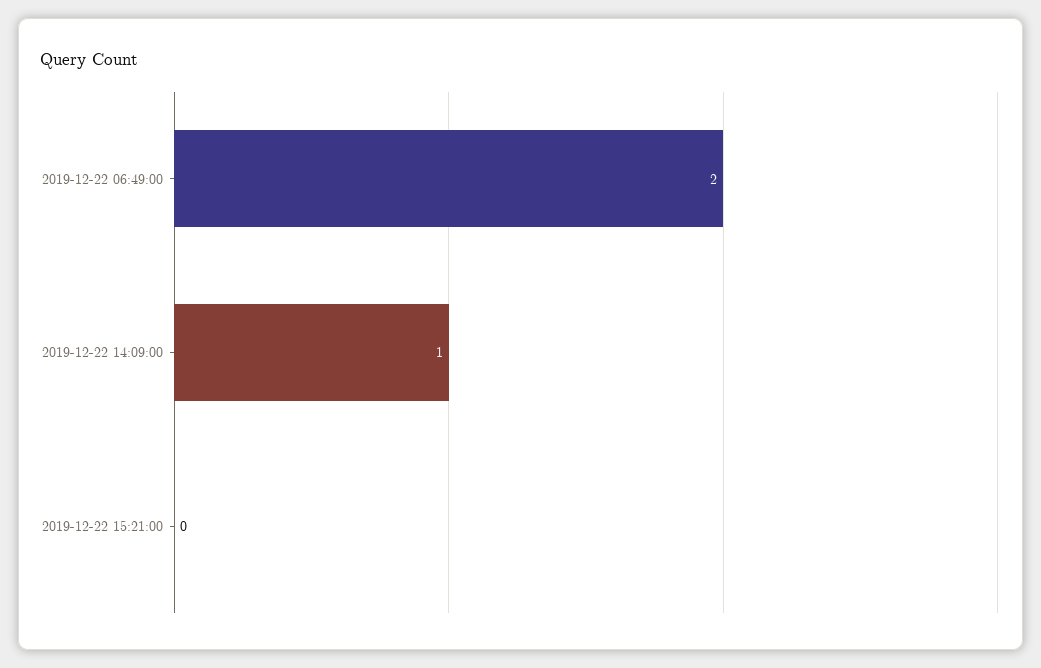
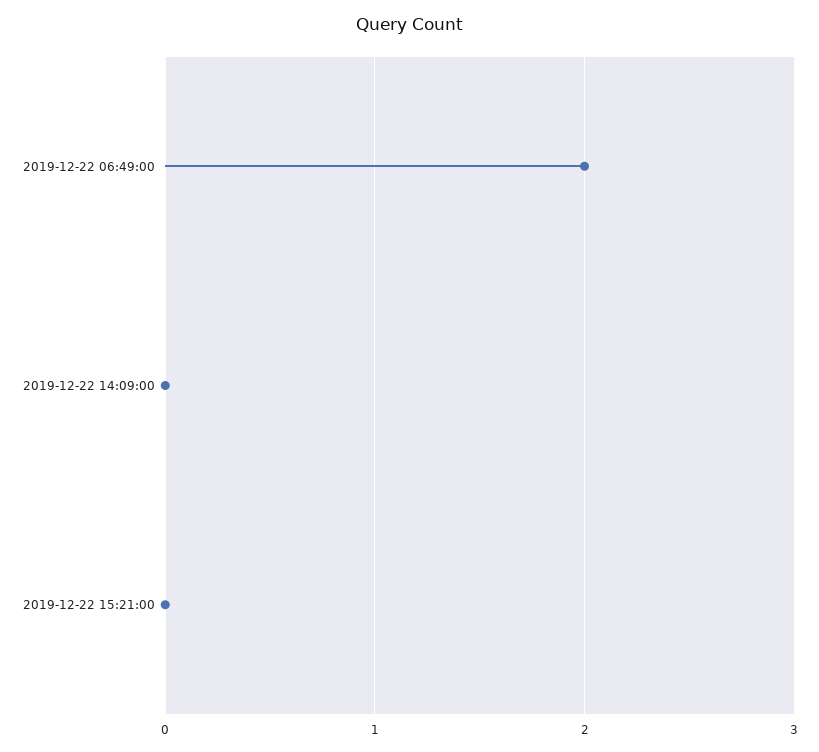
2019-12-22 14:09:00: 1 -> 0

